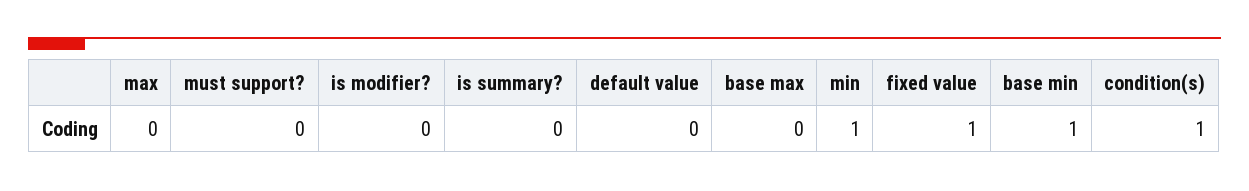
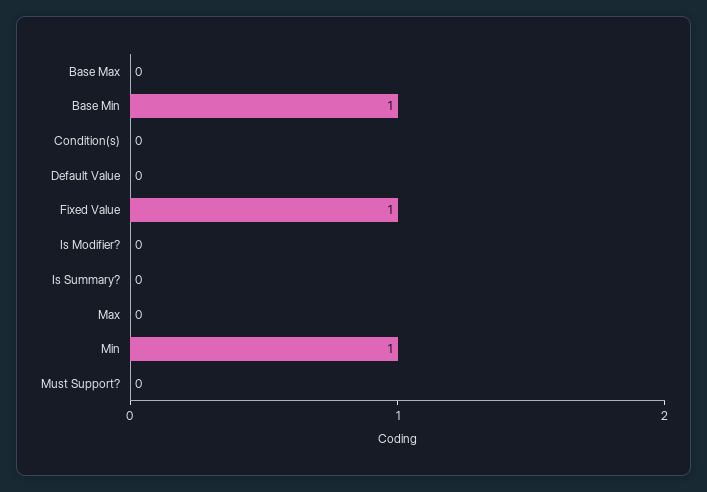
condition(s): 1 -> 0

